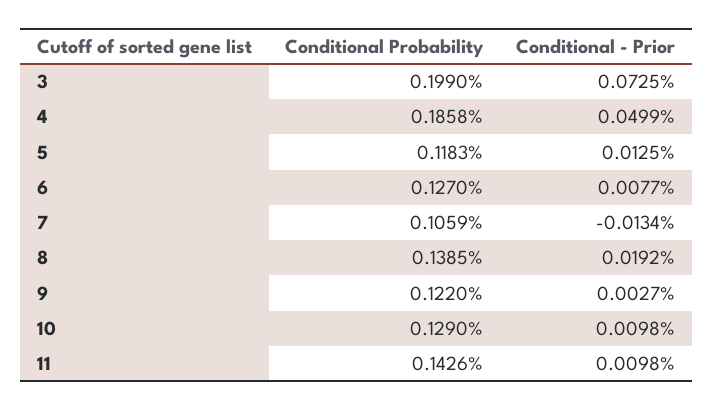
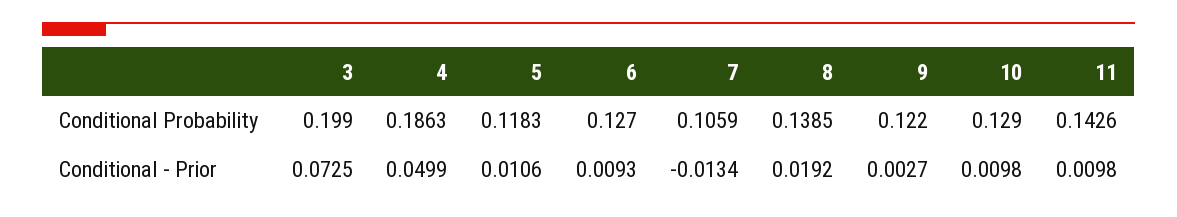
Conditional Probability, 4: 0.1858 -> 0.1863
Conditional - Prior, 5: 0.0125 -> 0.0106
Conditional - Prior, 6: 0.0077 -> 0.0093

